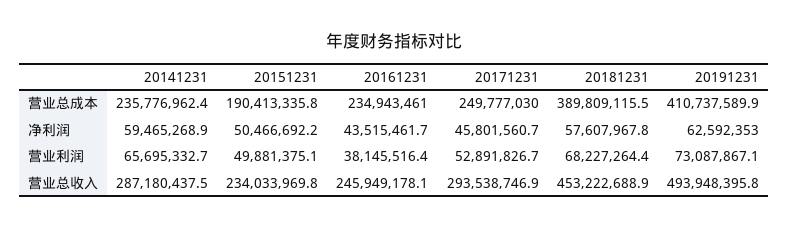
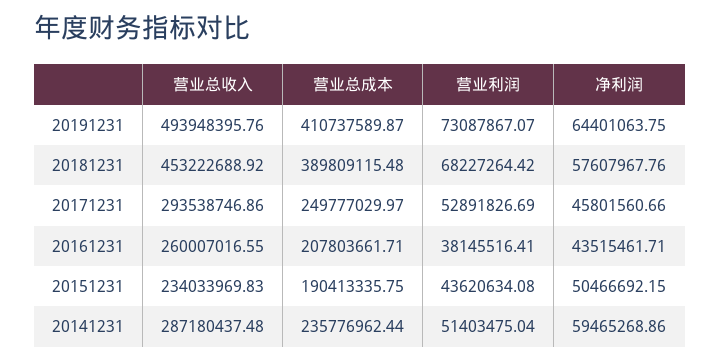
20161231, 营业总成本: 234943461 -> 207803661.71
20191231, 净利润: 62592353 -> 64401063.75
20141231, 营业利润: 65695332.7 -> 51403475.04
20151231, 营业利润: 49881375.1 -> 43620634.08
20161231, 营业总收入: 245949178.1 -> 260007016.55

